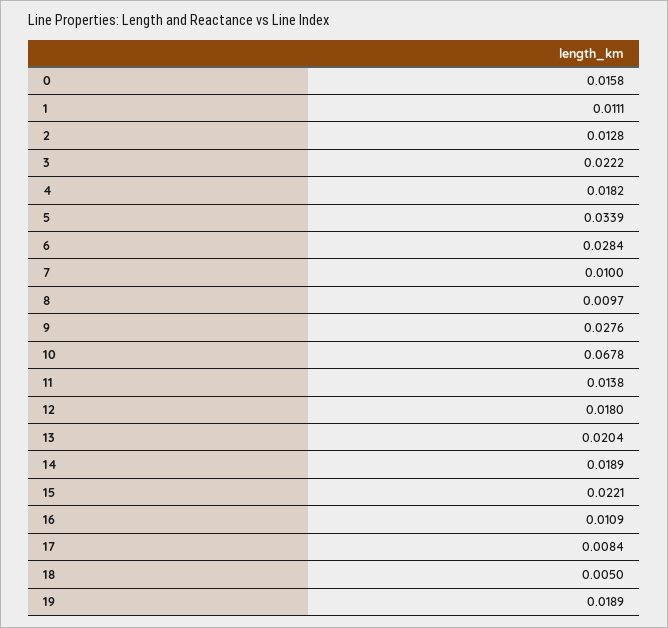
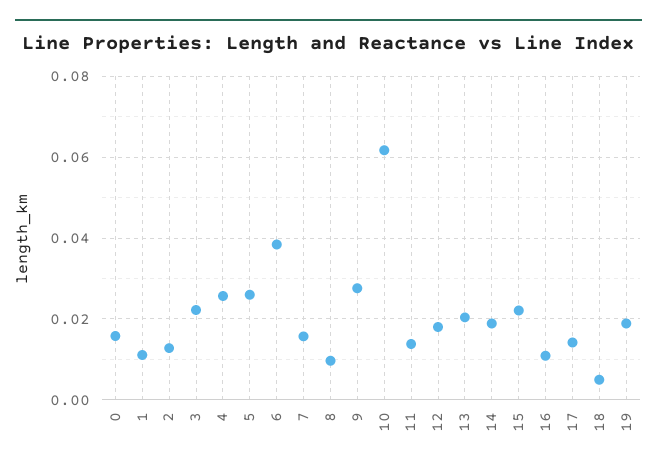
4: 0.0182 -> 0.026
5: 0.0339 -> 0.026
6: 0.0284 -> 0.038
7: 0.01 -> 0.016
10: 0.0678 -> 0.062
17: 0.0084 -> 0.014

